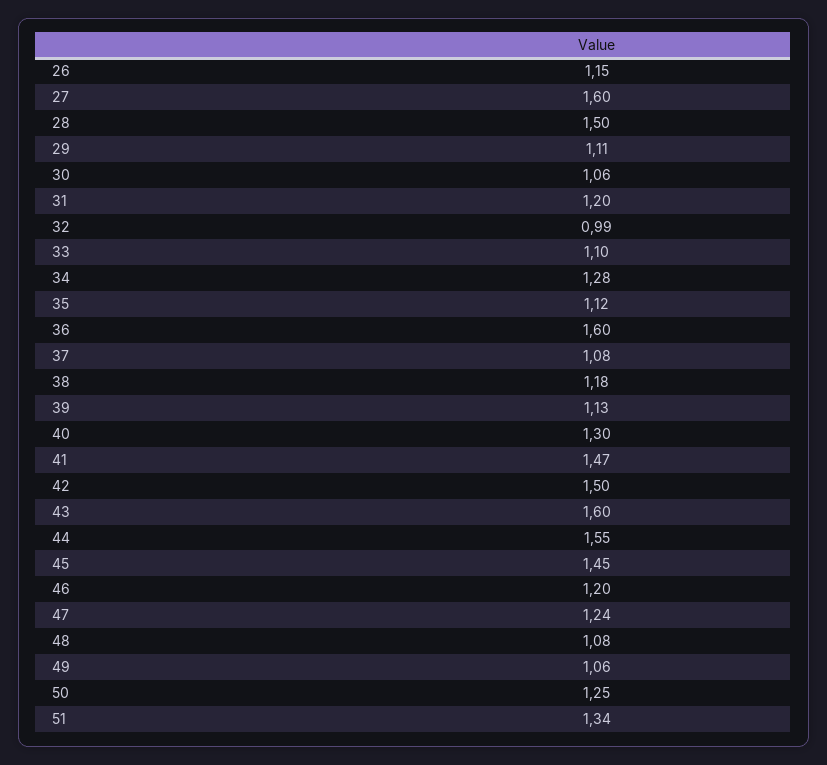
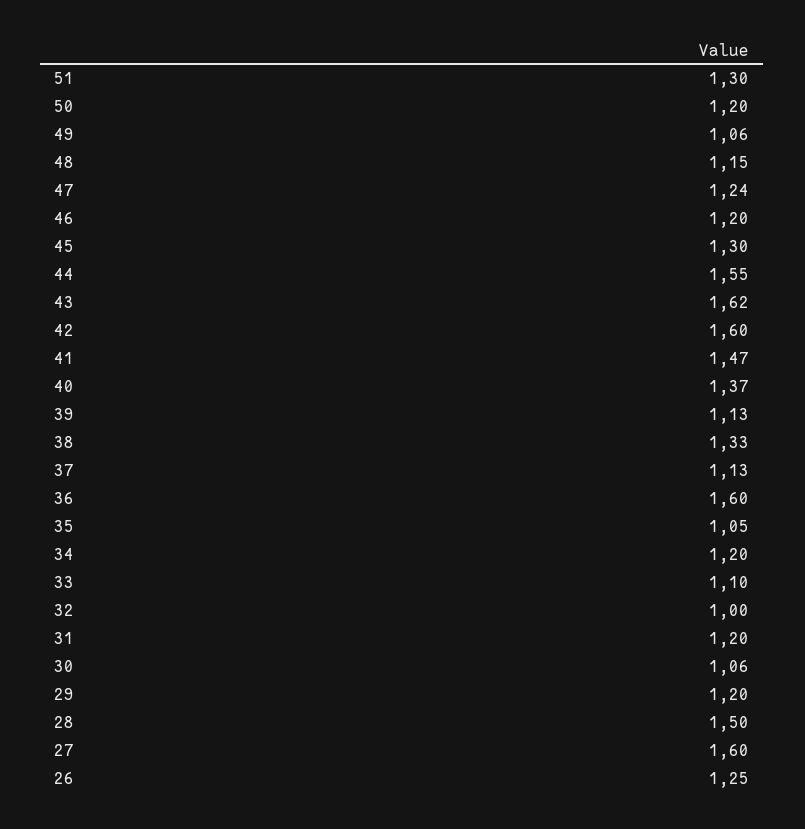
26: 1.15 -> 1.25
29: 1.11 -> 1.2
32: 0.99 -> 1
34: 1.28 -> 1.2
35: 1.12 -> 1.05
37: 1.08 -> 1.13
38: 1.18 -> 1.33
40: 1.3 -> 1.37
42: 1.5 -> 1.6
43: 1.6 -> 1.62
45: 1.45 -> 1.3
48: 1.08 -> 1.15
50: 1.25 -> 1.2
51: 1.34 -> 1.3

